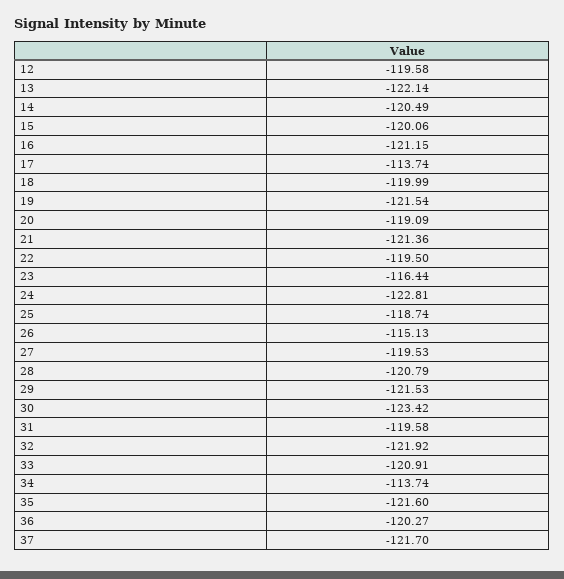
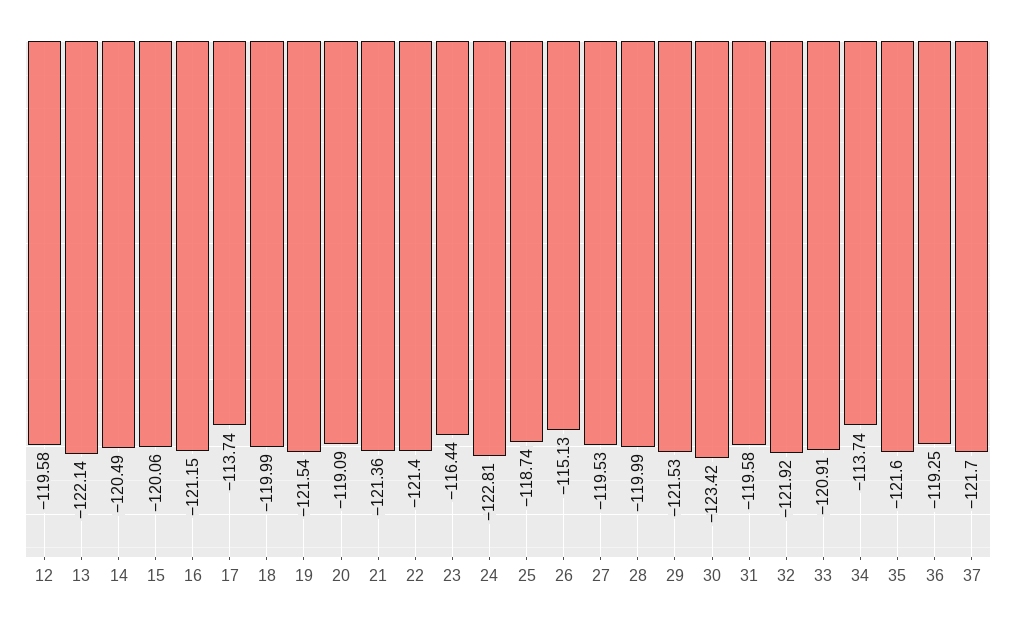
22: -119.5 -> -121.4
28: -120.79 -> -119.99
36: -120.27 -> -119.25

